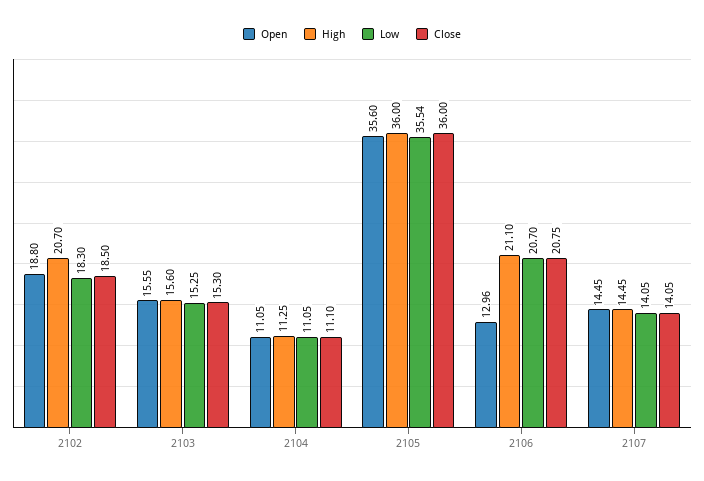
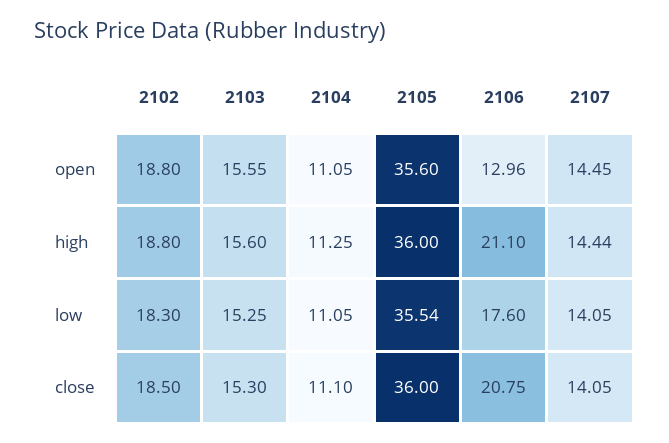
High, 2102: 20.7 -> 18.8
Low, 2106: 20.7 -> 17.6
High, 2107: 14.45 -> 14.44

